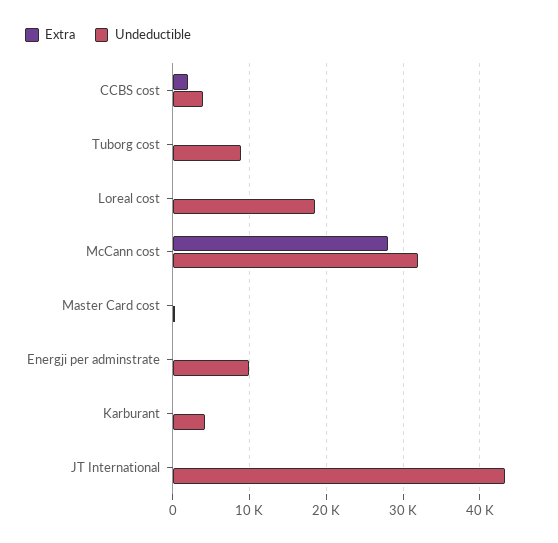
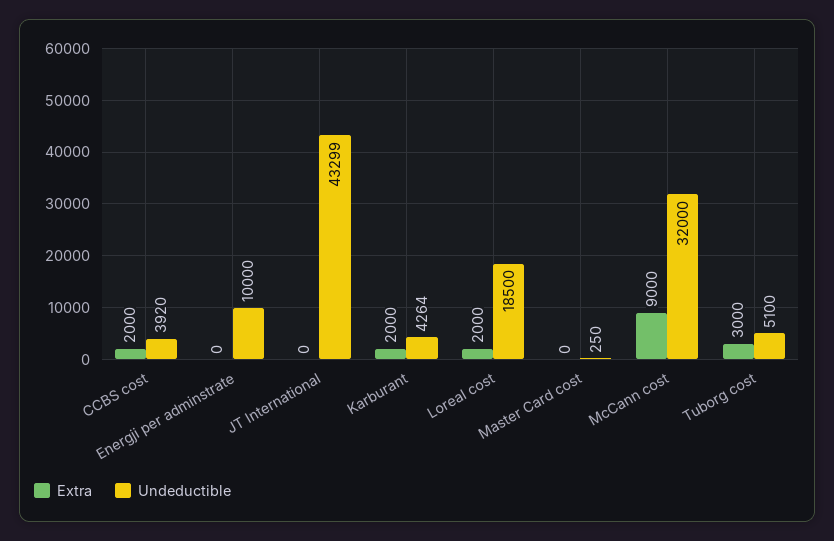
Extra, Tuborg cost: 0 -> 3000
Undeductible, Tuborg cost: 9000 -> 5100
Extra, Loreal cost: 0 -> 2000
Extra, McCann cost: 28000 -> 9000
Extra, Karburant: 0 -> 2000

